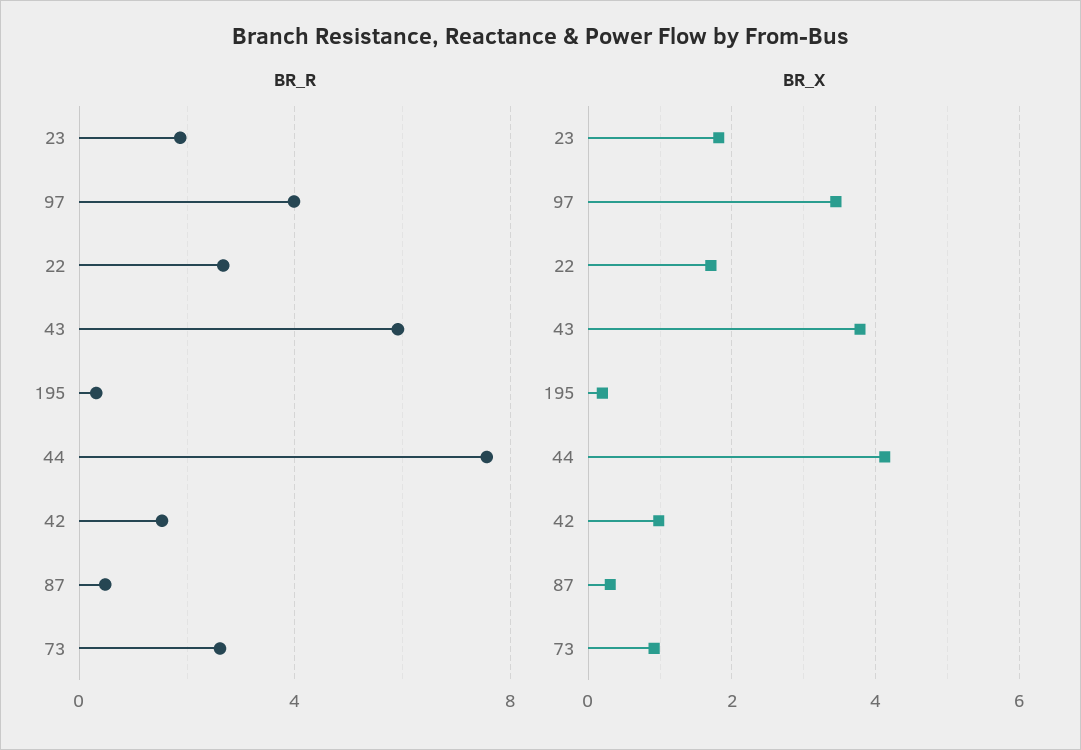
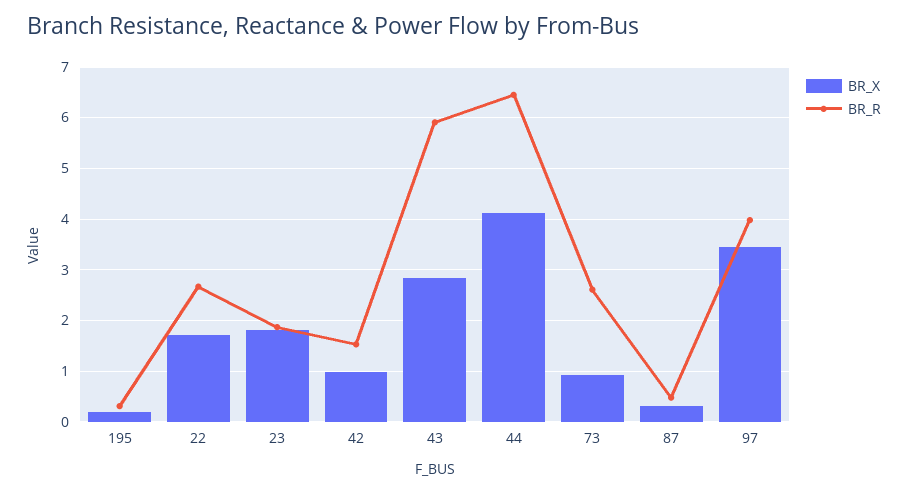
BR_R, 44: 7.5 -> 6.4
BR_X, 43: 3.8 -> 2.8

